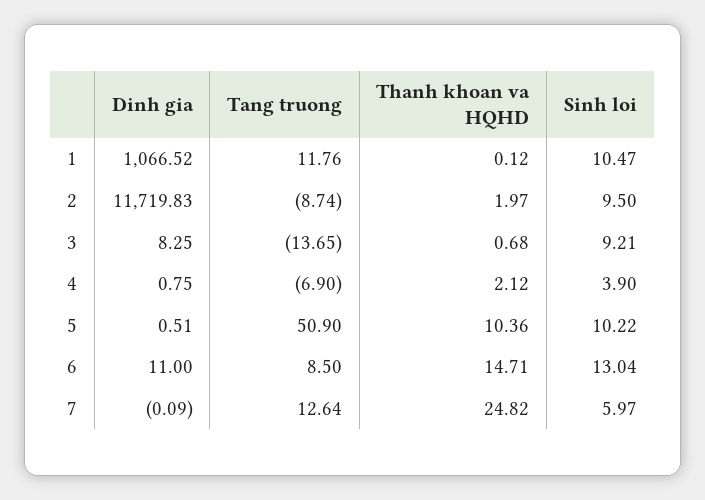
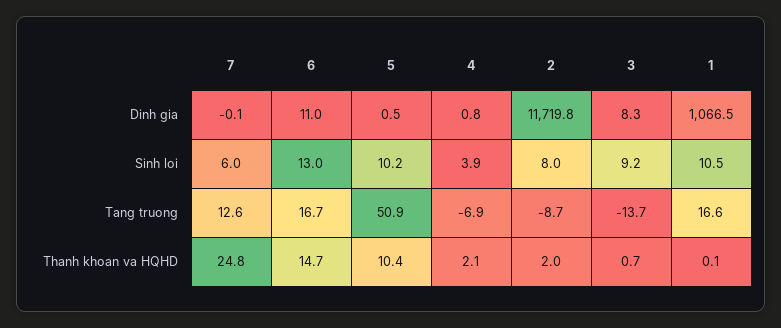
Tang truong, 1: 11.76 -> 16.6
Sinh loi, 2: 9.5 -> 8
Tang truong, 6: 8.5 -> 16.7

